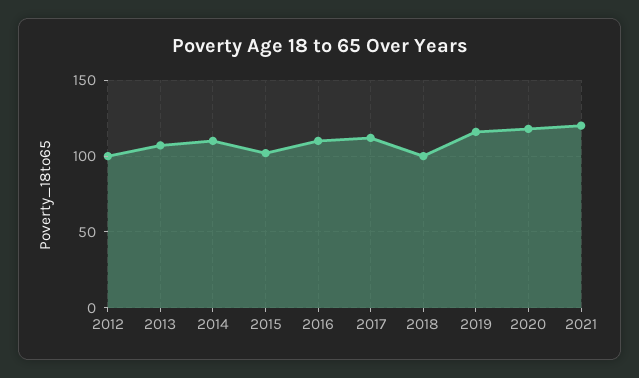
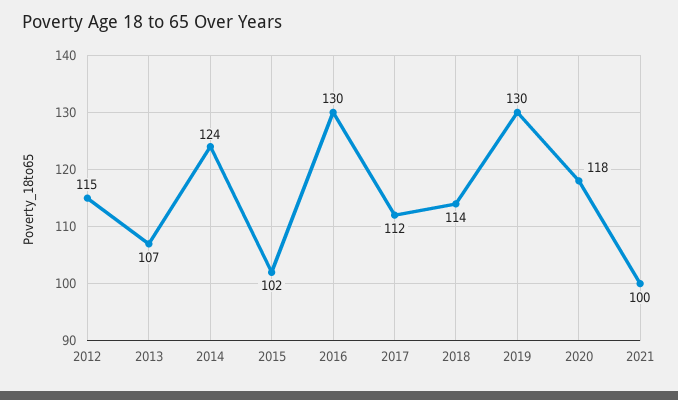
2012: 100 -> 115
2014: 110 -> 124
2016: 110 -> 130
2018: 100 -> 114
2019: 115 -> 130
2021: 120 -> 100

